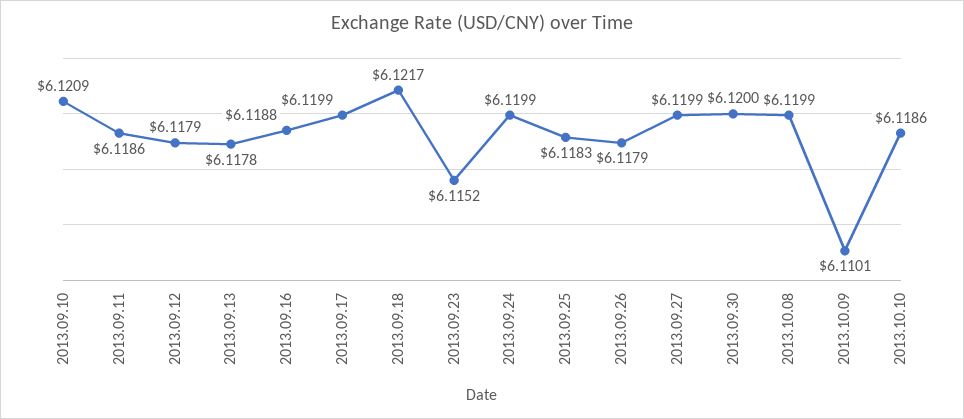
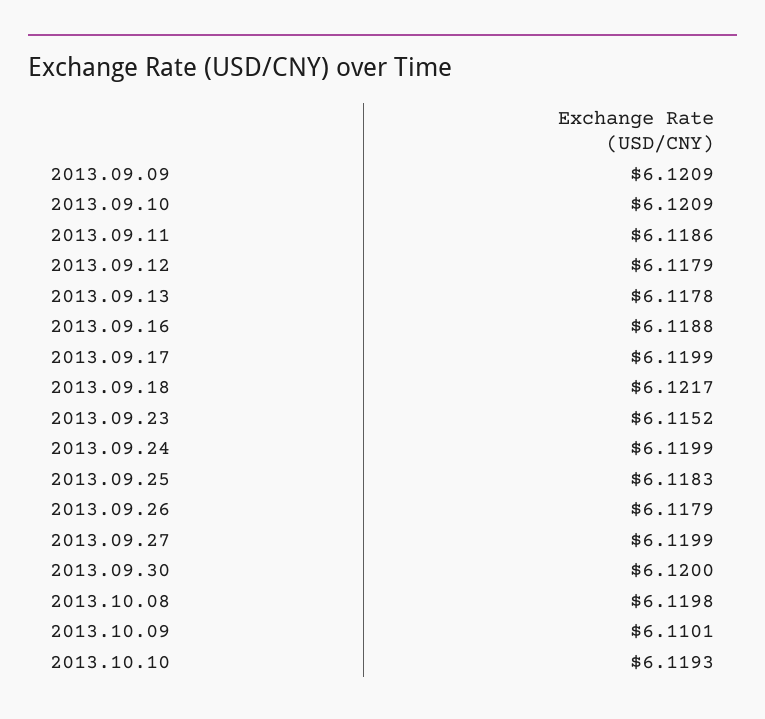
2013.10.08: 6.1199 -> 6.1198
2013.10.10: 6.1186 -> 6.1193
2013.09.09: none -> 6.1209

